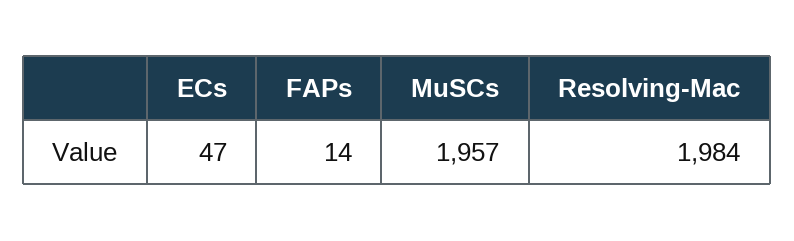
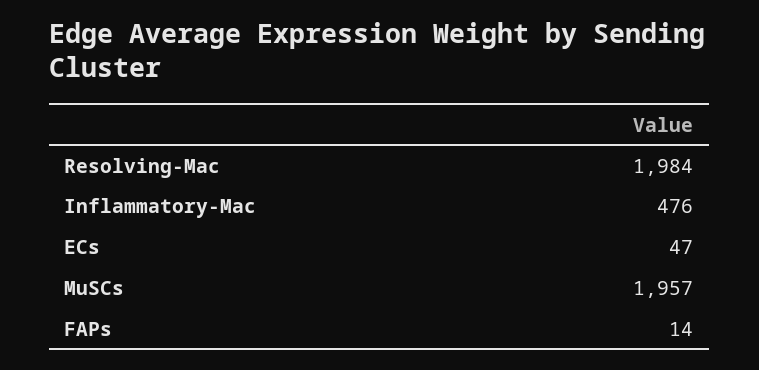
Inflammatory-Mac: none -> 476

